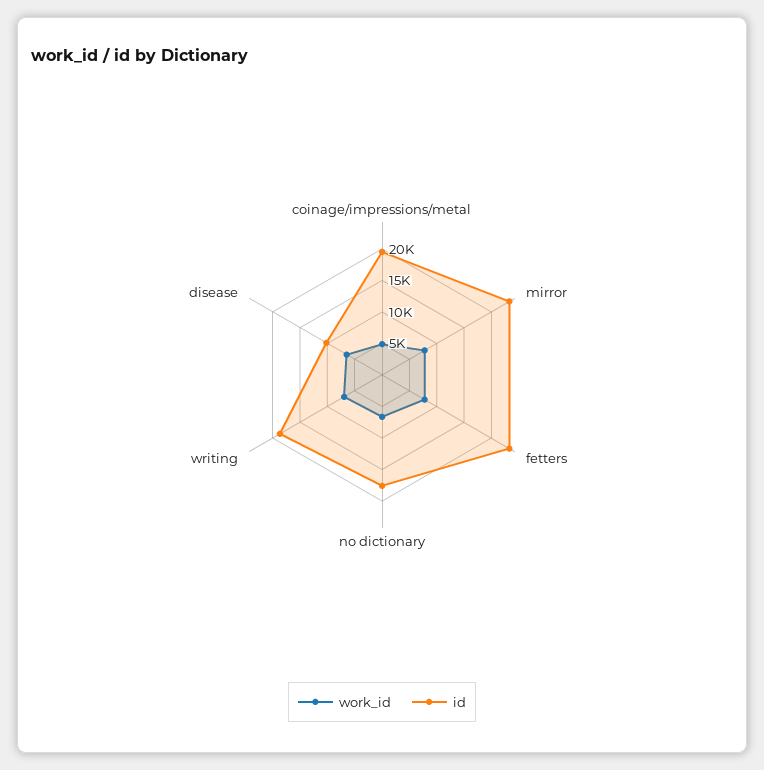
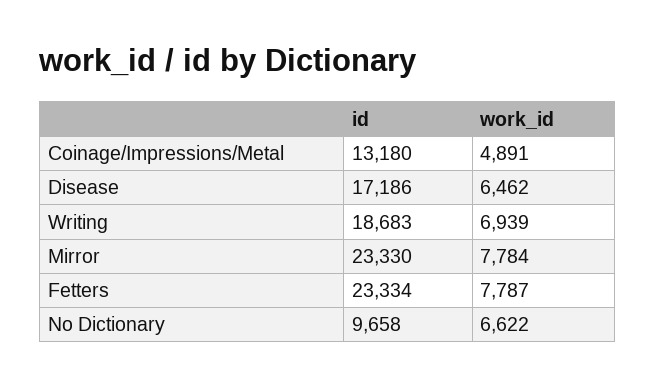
id, coinage/impressions/metal: 20000 -> 13180
id, no dictionary: 17500 -> 9658
id, disease: 10000 -> 17186

